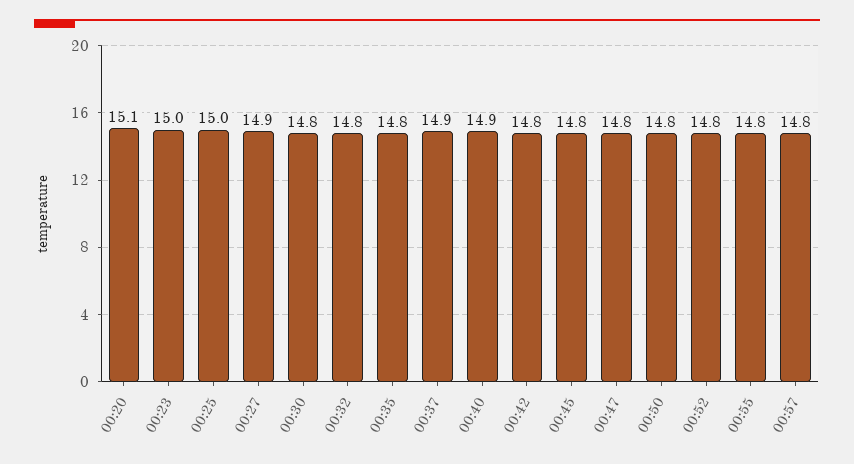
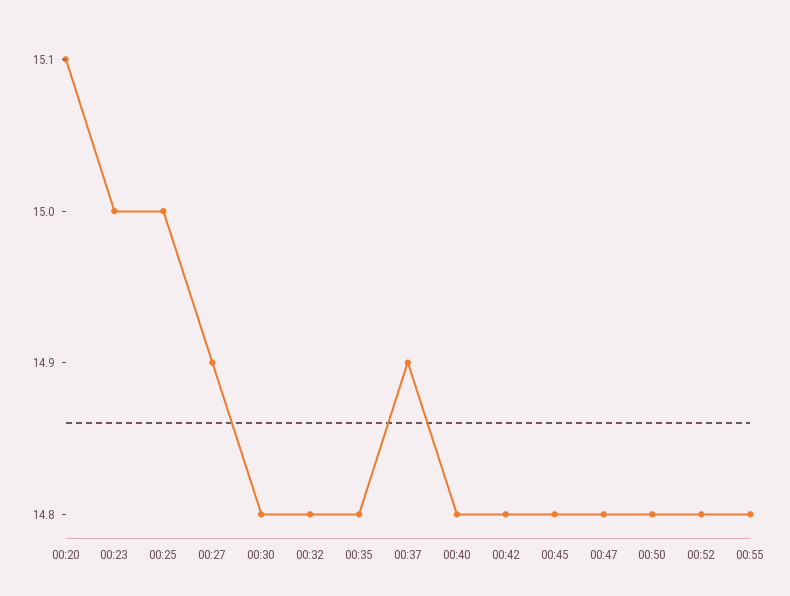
00:40: 14.9 -> 14.8
00:57: 14.8 -> none

